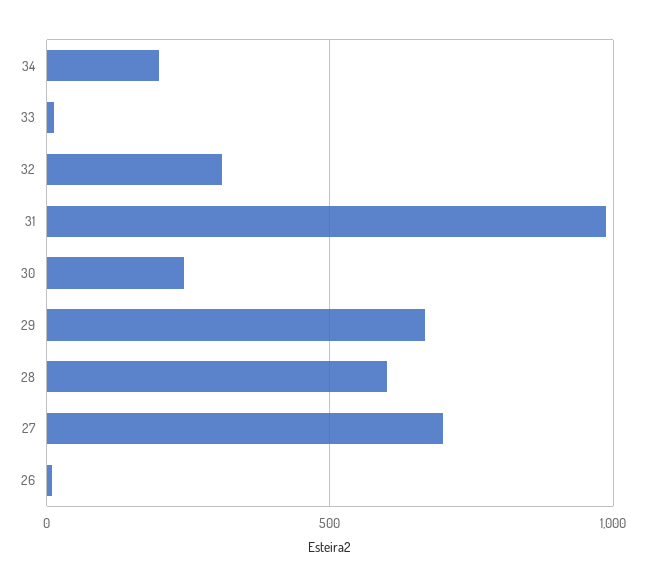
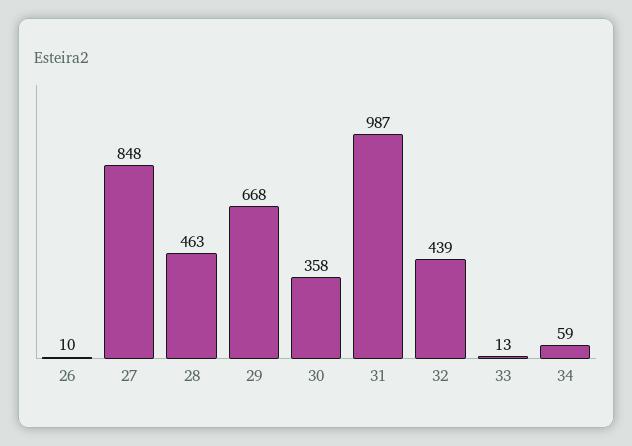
34: 200 -> 59
32: 300 -> 439
30: 250 -> 358
28: 600 -> 463
27: 700 -> 848

